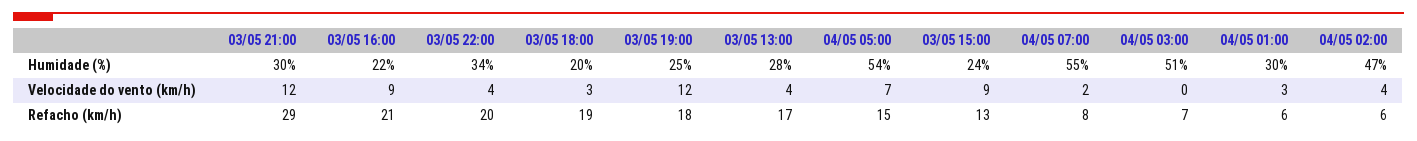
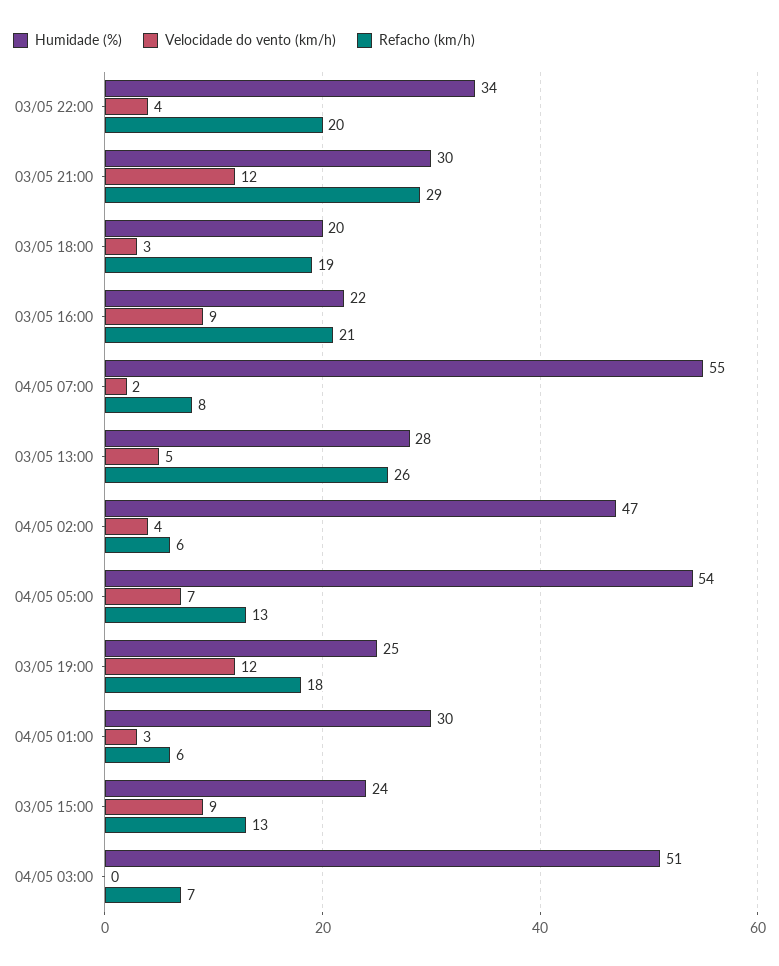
Velocidade do vento (km/h), 03/05 13:00: 4 -> 5
Refacho (km/h), 03/05 13:00: 17 -> 26
Refacho (km/h), 04/05 05:00: 15 -> 13

